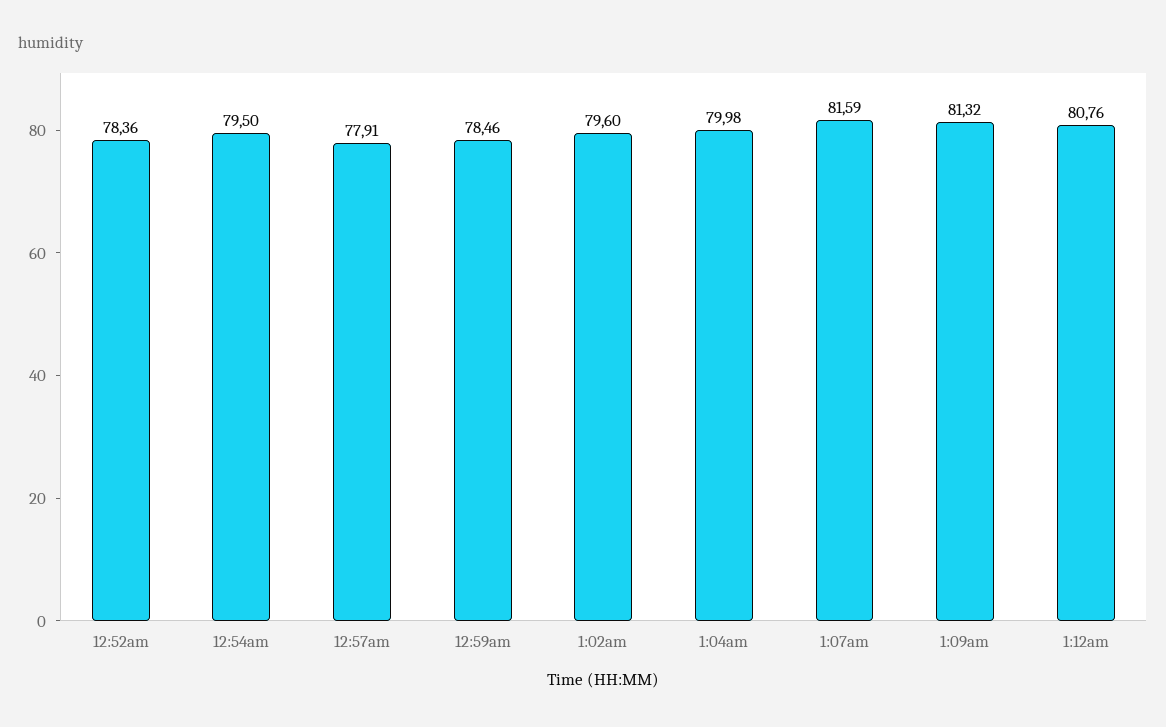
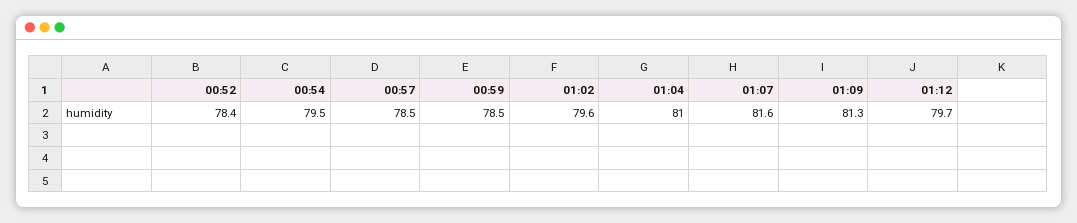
12:57am: 77.91 -> 78.5
1:04am: 79.98 -> 81
1:12am: 80.76 -> 79.7

